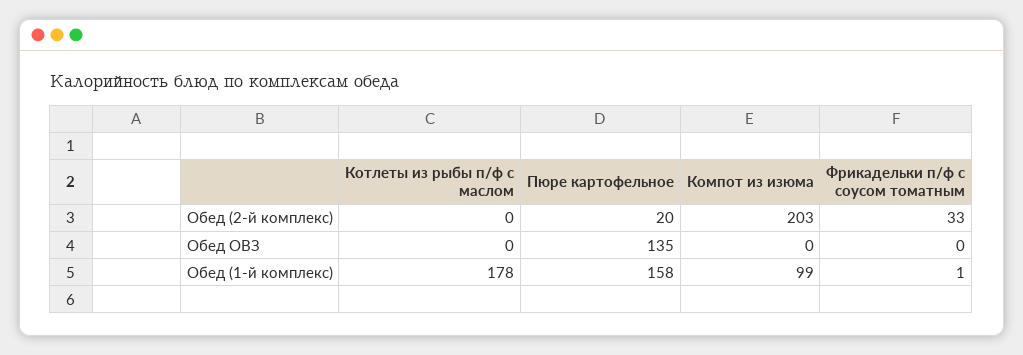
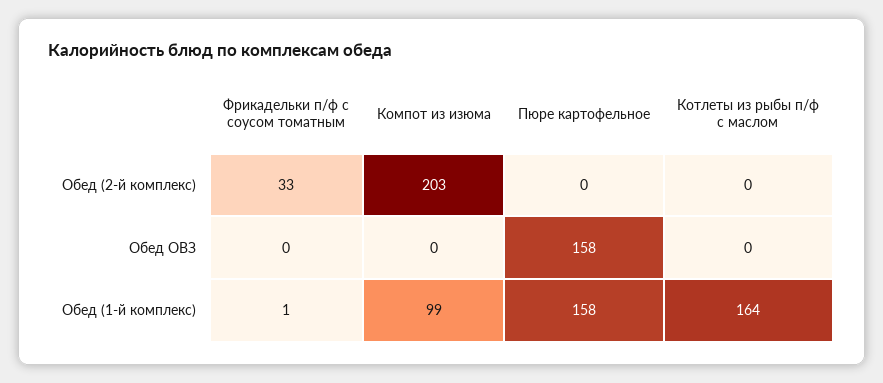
Пюре картофельное, Обед (2-й комплекс): 20 -> 0
Пюре картофельное, Обед ОВЗ: 135 -> 158
Котлеты из рыбы п/ф с маслом, Обед (1-й комплекс): 178 -> 164

